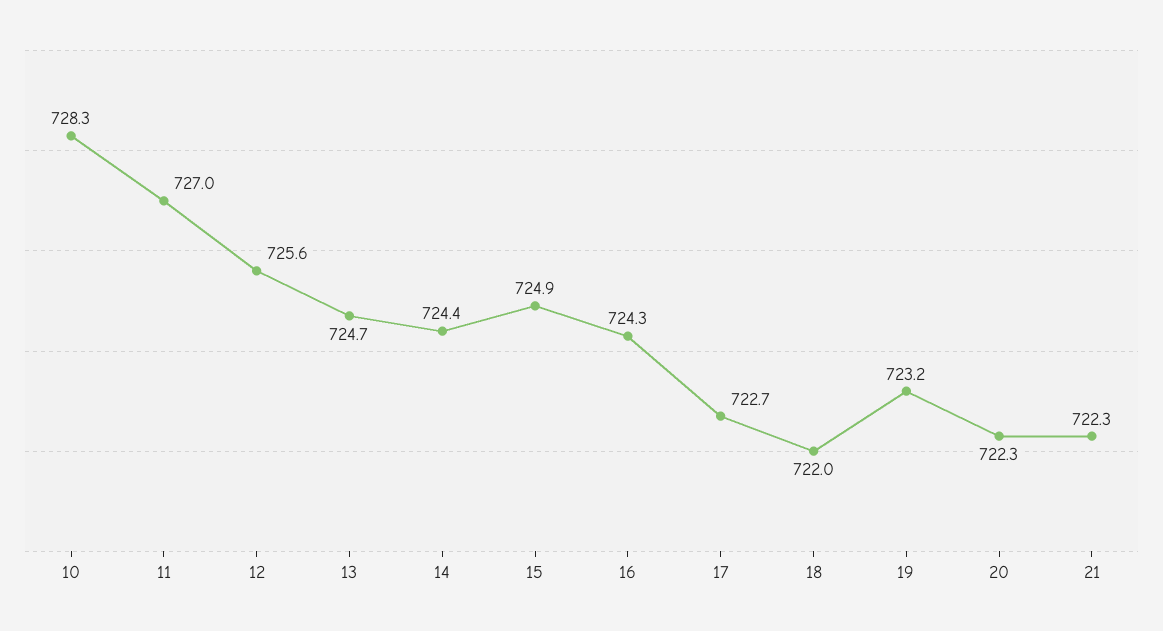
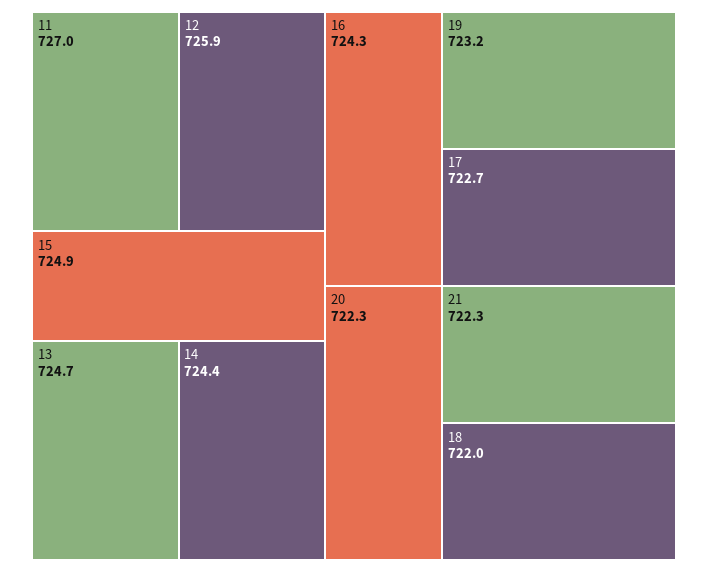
10: 728.3 -> none
12: 725.6 -> 725.9

